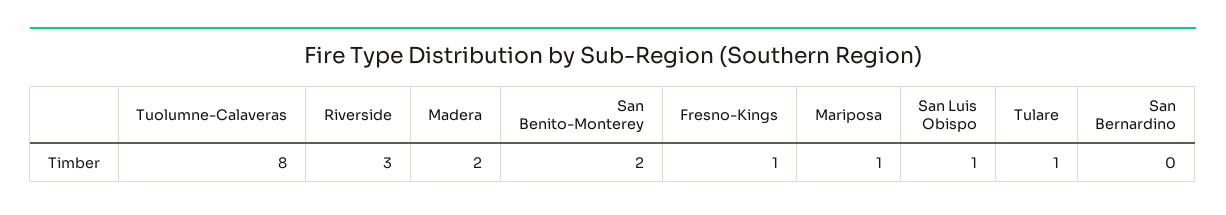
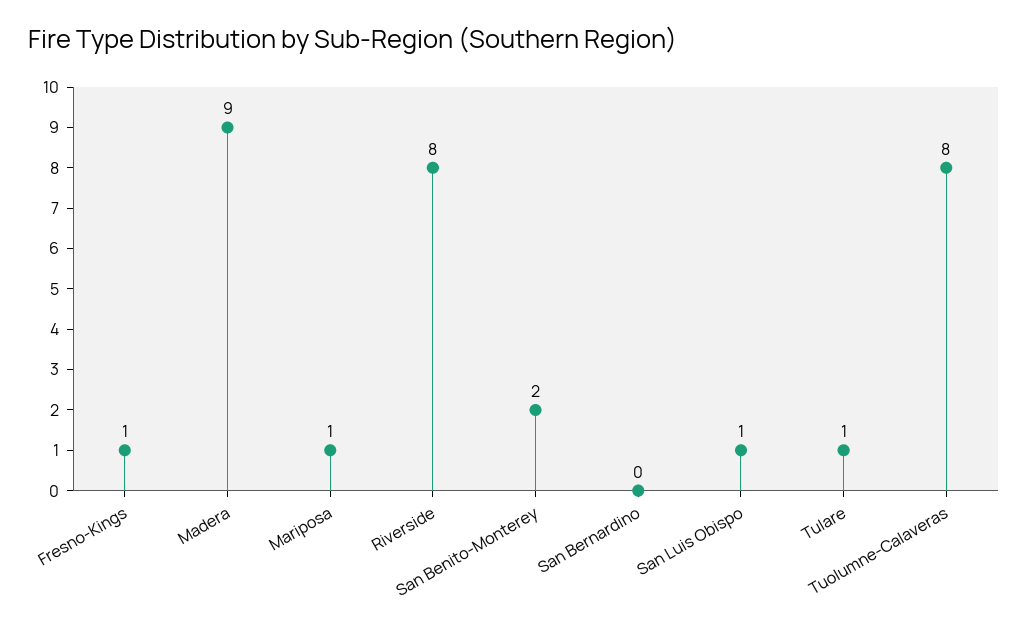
Riverside: 3 -> 8
Madera: 2 -> 9

